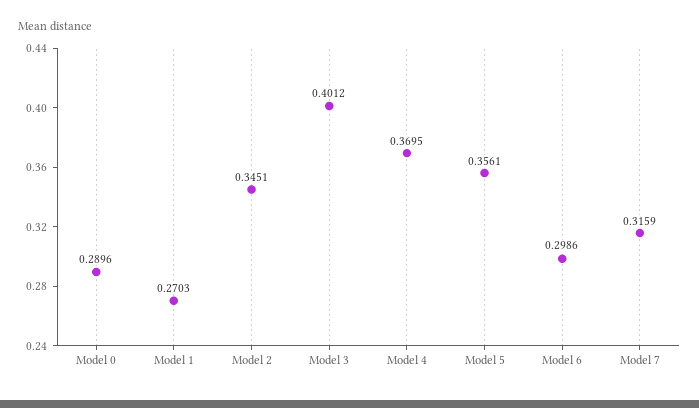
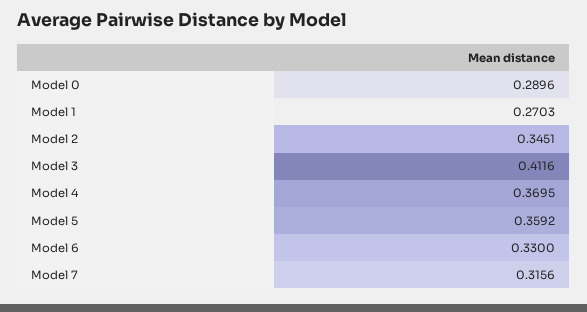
Model 3: 0.4012 -> 0.4116
Model 5: 0.3561 -> 0.3592
Model 6: 0.2986 -> 0.33
Model 7: 0.3159 -> 0.3156

